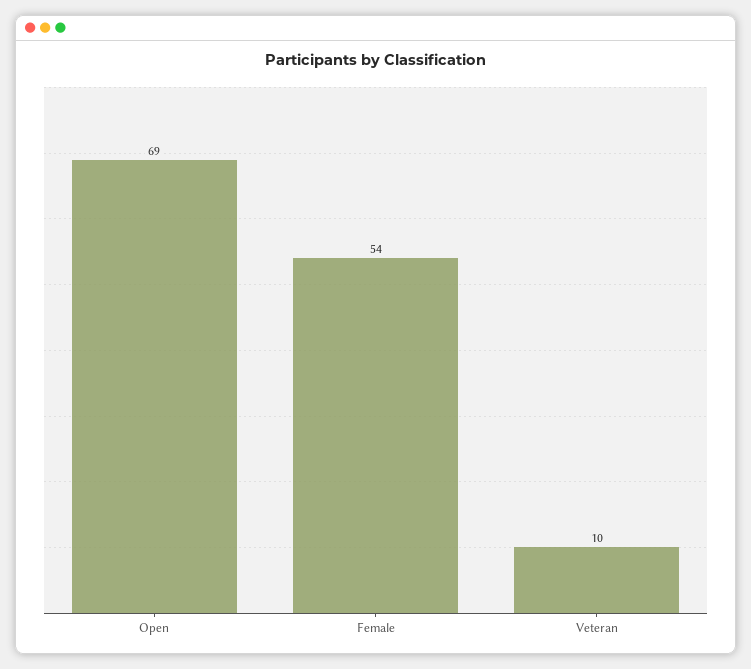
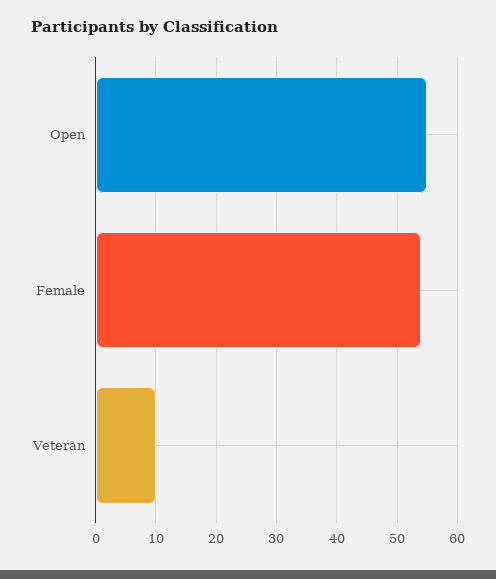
Open: 69 -> 55

